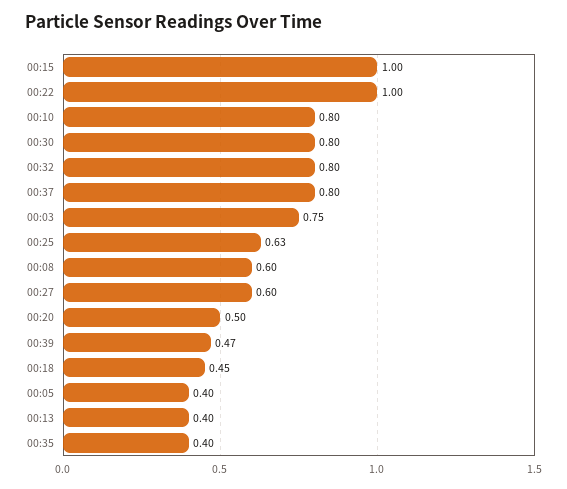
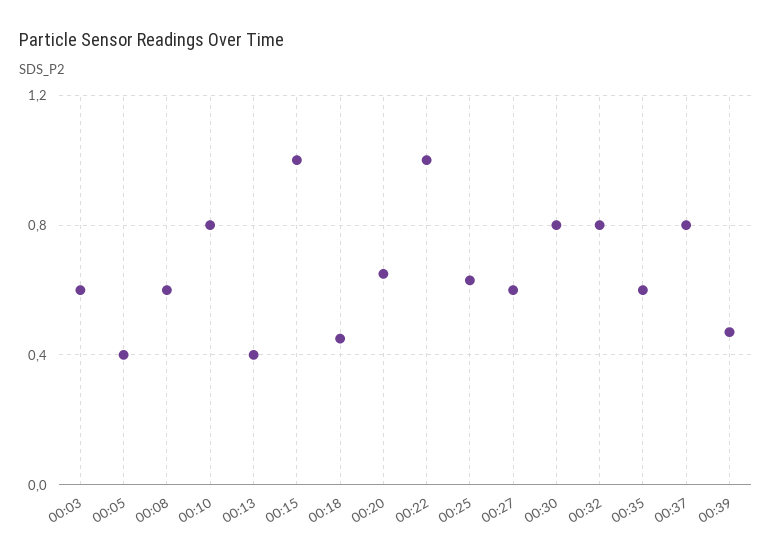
00:03: 0.75 -> 0.6
00:20: 0.5 -> 0.65
00:35: 0.4 -> 0.6

